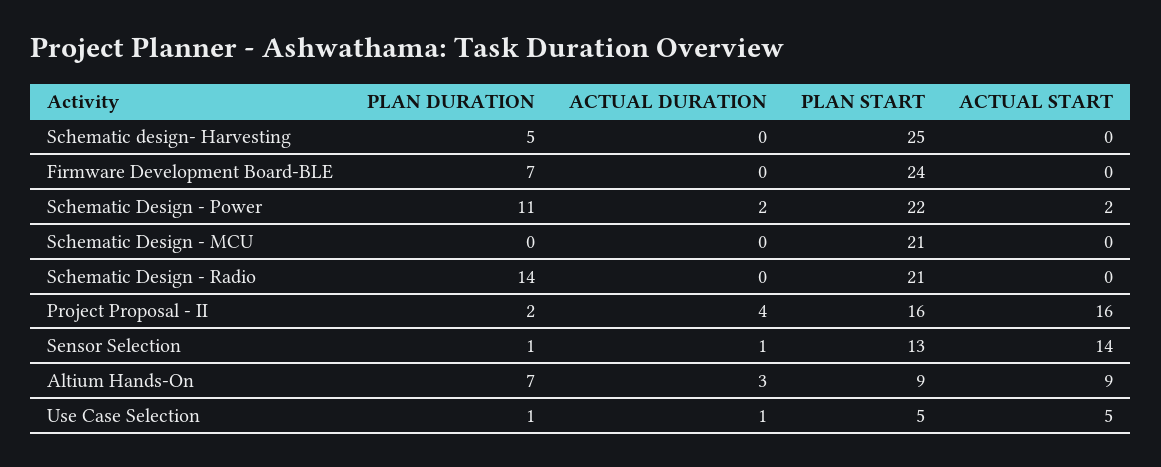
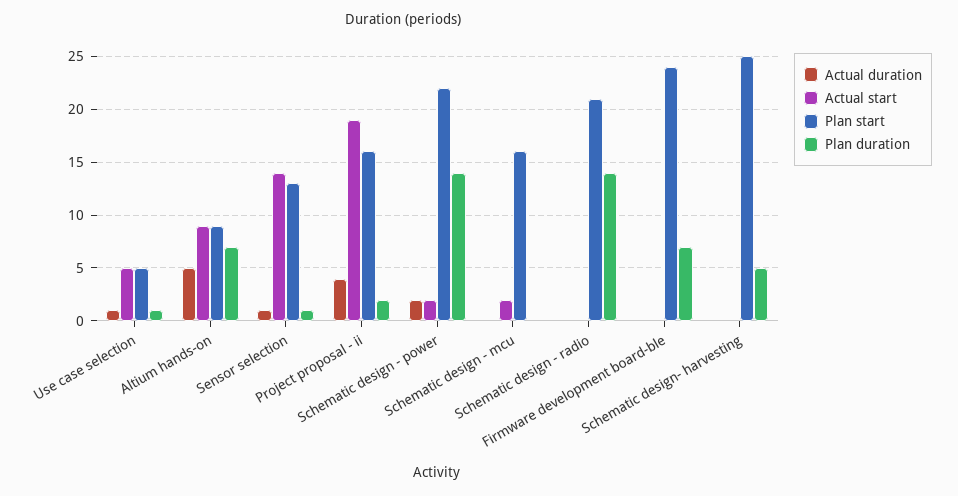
PLAN DURATION, Schematic Design - Power: 11 -> 14
PLAN START, Schematic Design - MCU: 21 -> 16
ACTUAL START, Schematic Design - MCU: 0 -> 2
ACTUAL START, Project Proposal - II: 16 -> 19
ACTUAL DURATION, Altium Hands-On: 3 -> 5

